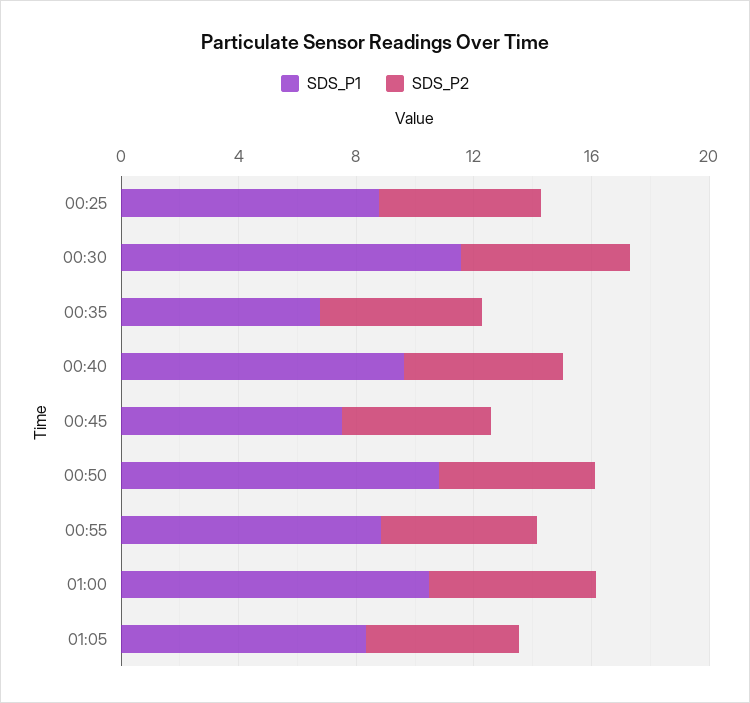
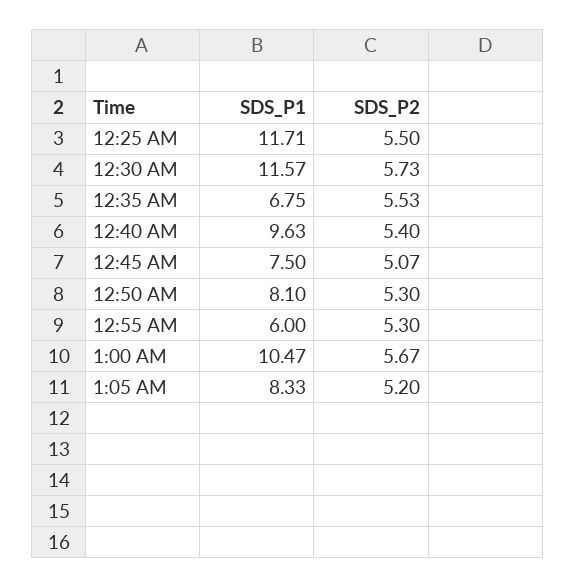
SDS_P1, 00:25: 9 -> 11.71
SDS_P1, 00:50: 11 -> 8.1
SDS_P1, 00:55: 9 -> 6

